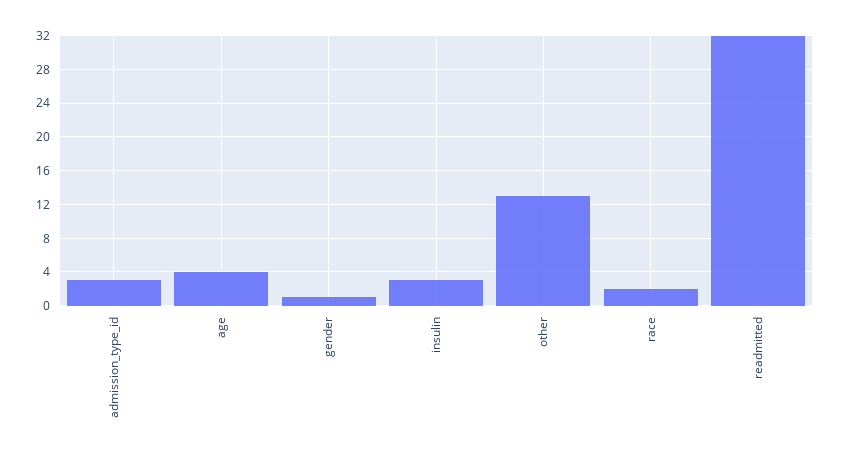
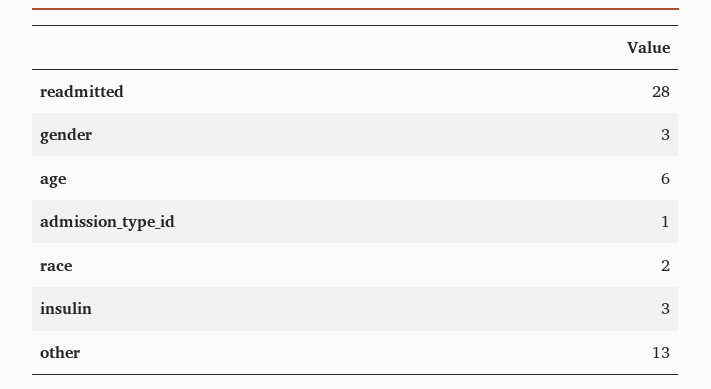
admission_type_id: 3 -> 1
age: 4 -> 6
gender: 1 -> 3
readmitted: 32 -> 28

